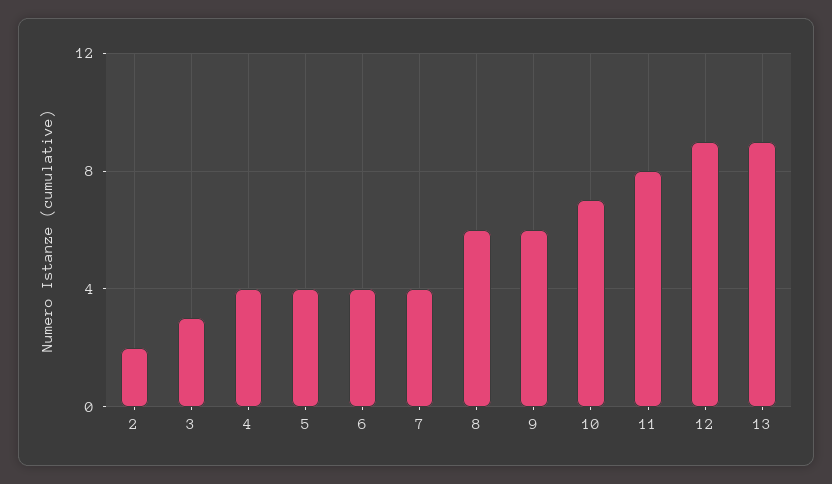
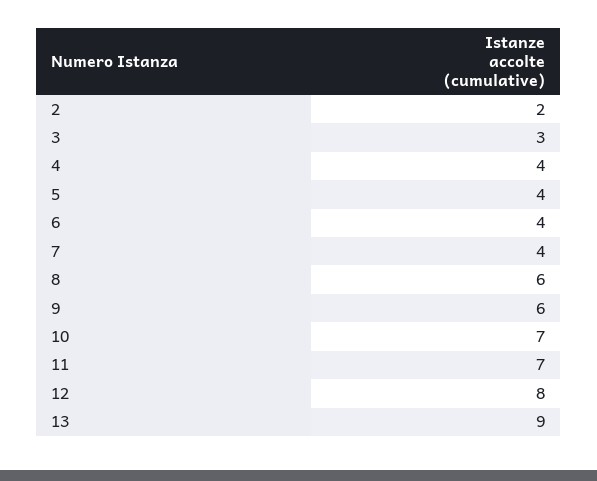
11: 8 -> 7
12: 9 -> 8

